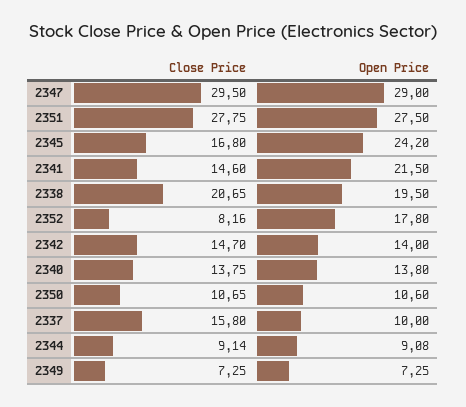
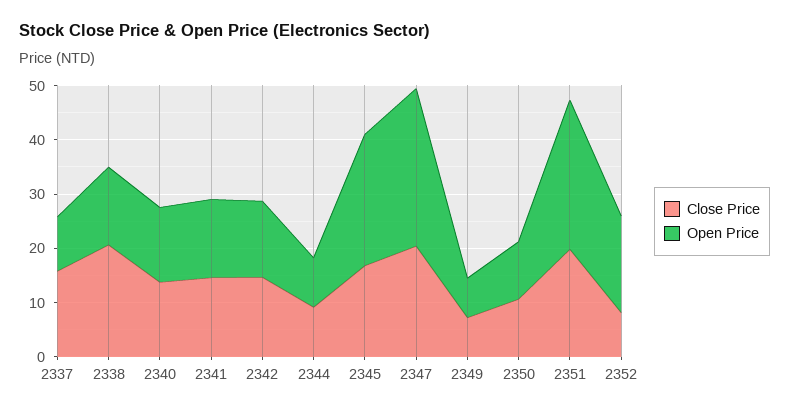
Close Price, 2347: 29.5 -> 20
Close Price, 2351: 27.75 -> 20
Open Price, 2341: 21.5 -> 14
Open Price, 2338: 19.5 -> 14

